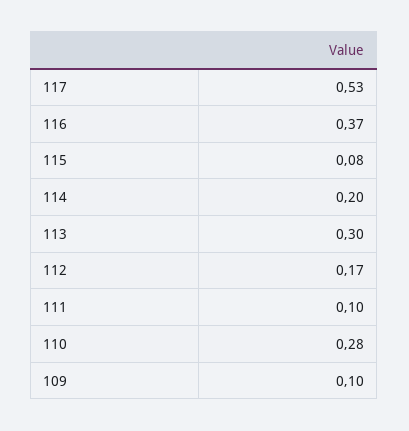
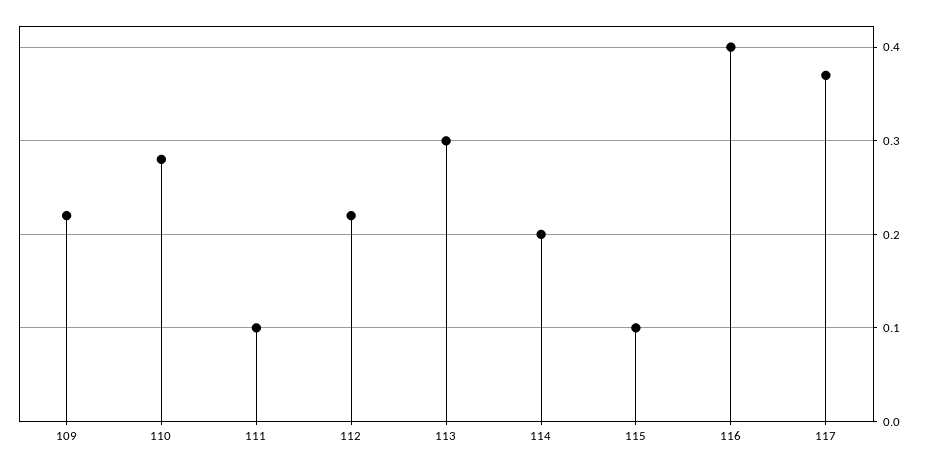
117: 0.53 -> 0.37
116: 0.37 -> 0.4
115: 0.08 -> 0.1
112: 0.17 -> 0.22
109: 0.1 -> 0.22

